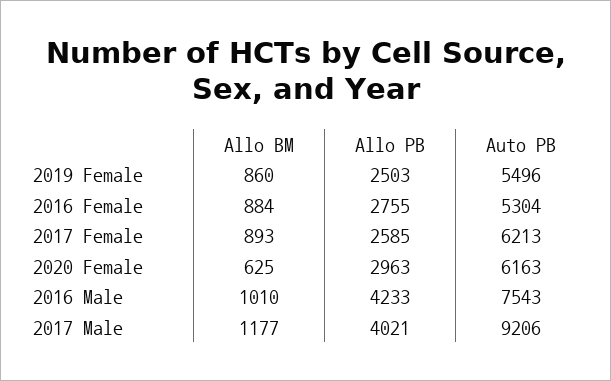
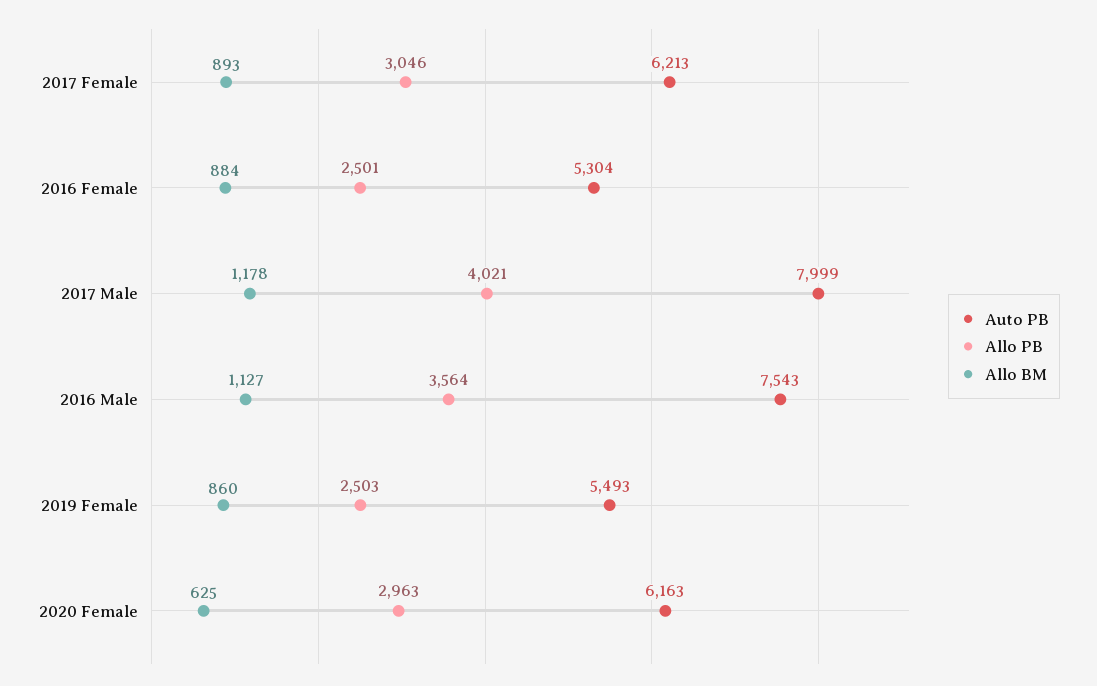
Auto PB, 2019 Female: 5496 -> 5493
Allo PB, 2016 Female: 2755 -> 2501
Allo PB, 2017 Female: 2585 -> 3046
Allo BM, 2016 Male: 1010 -> 1127
Allo PB, 2016 Male: 4233 -> 3564
Allo BM, 2017 Male: 1177 -> 1178
Auto PB, 2017 Male: 9206 -> 7999

